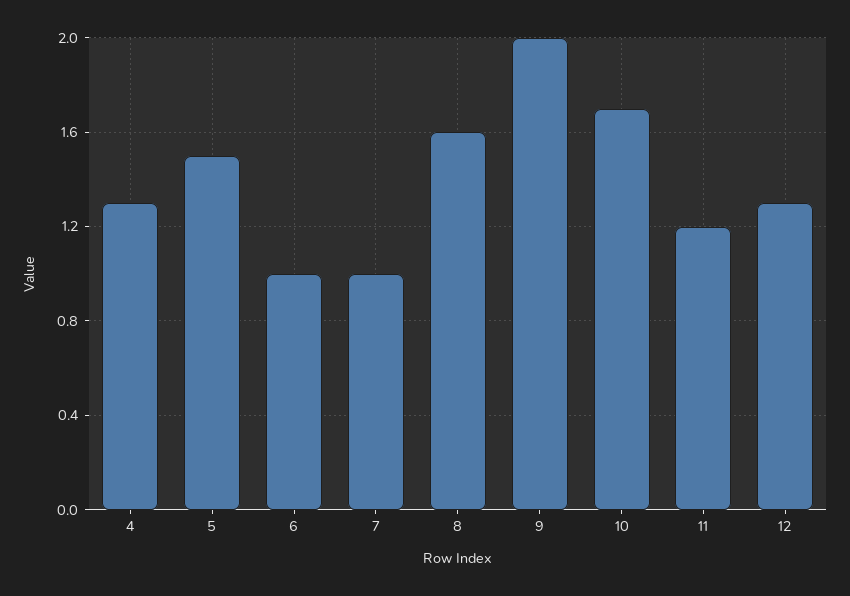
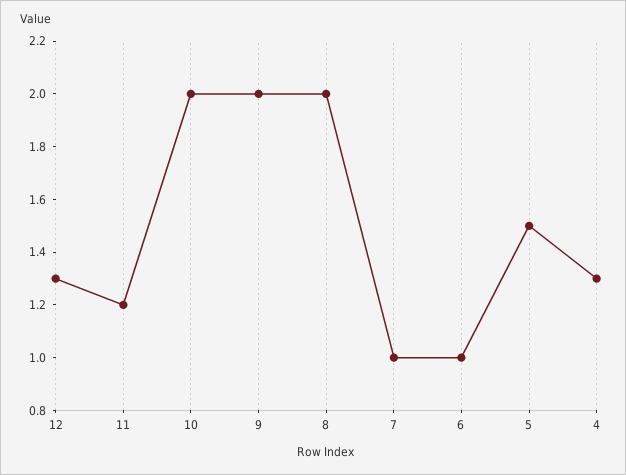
8: 1.6 -> 2
10: 1.7 -> 2

